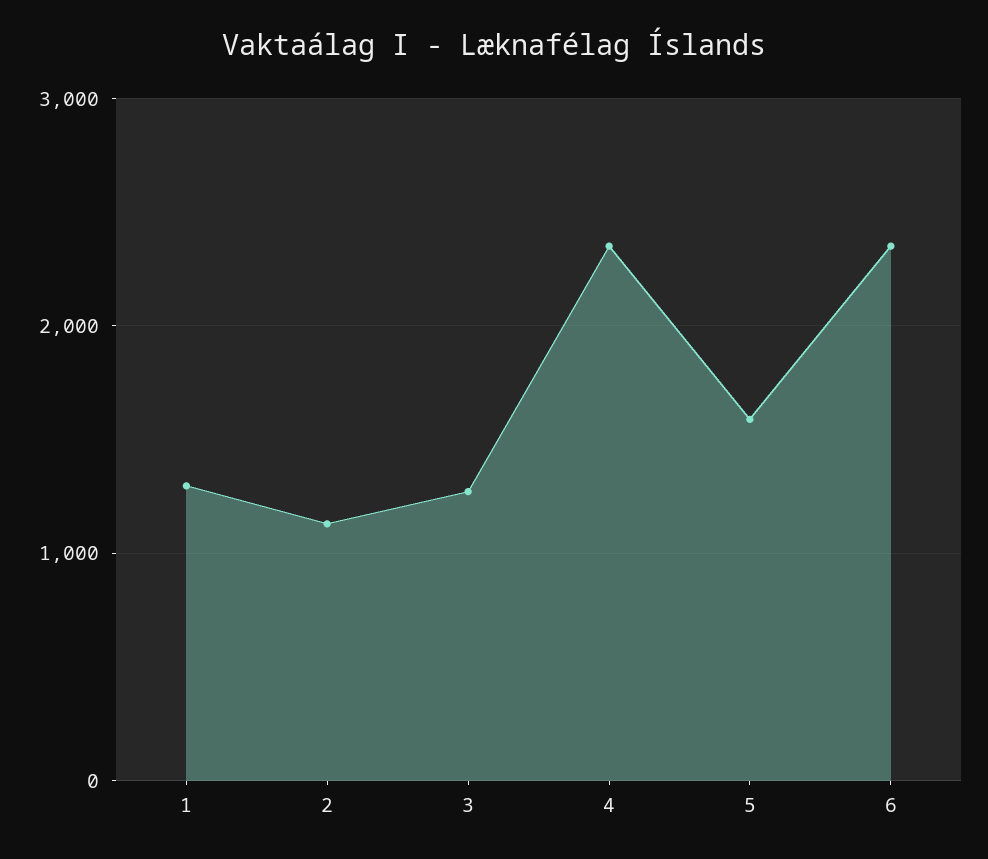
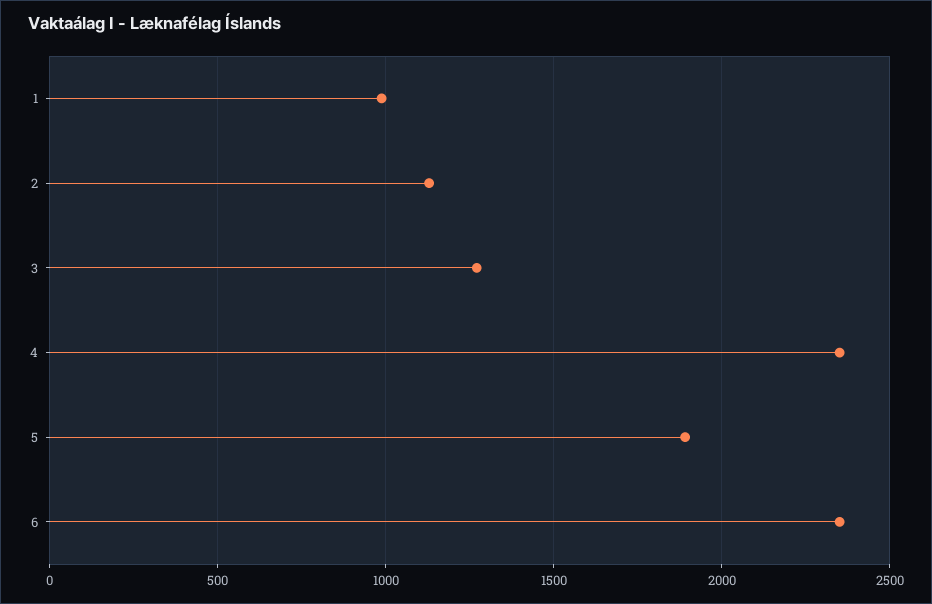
1: 1300 -> 1000
5: 1600 -> 1900

